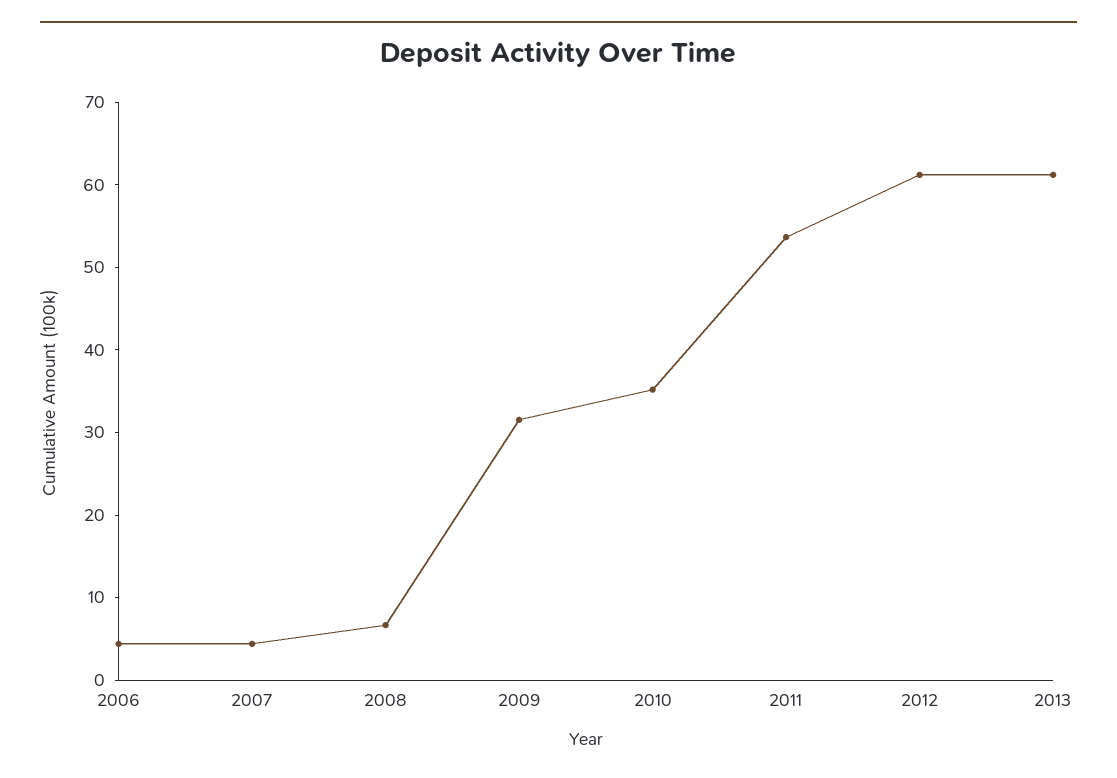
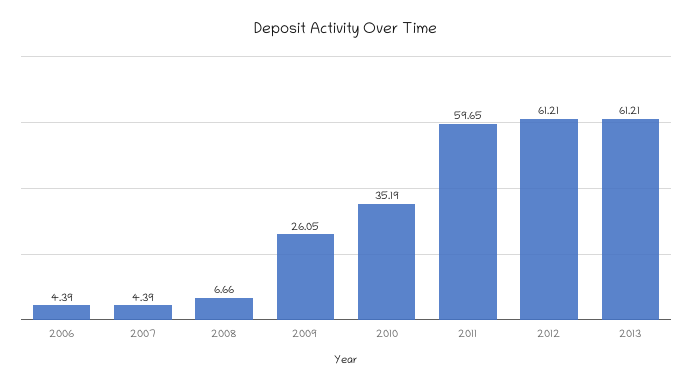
2009: 32 -> 26.05
2011: 54 -> 59.65

